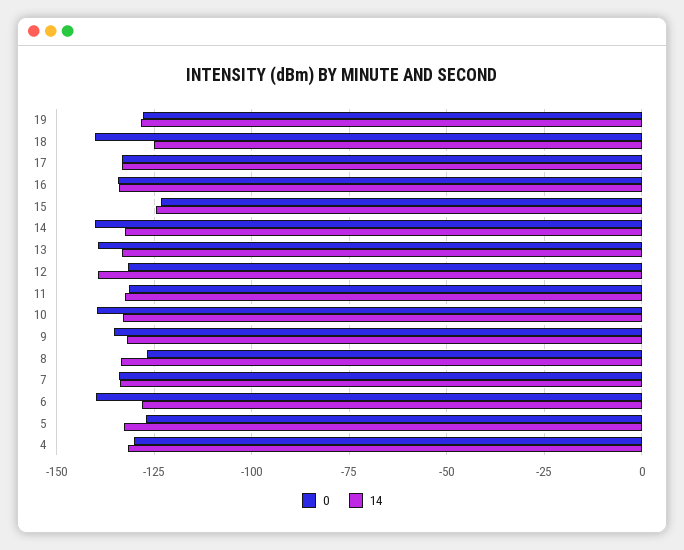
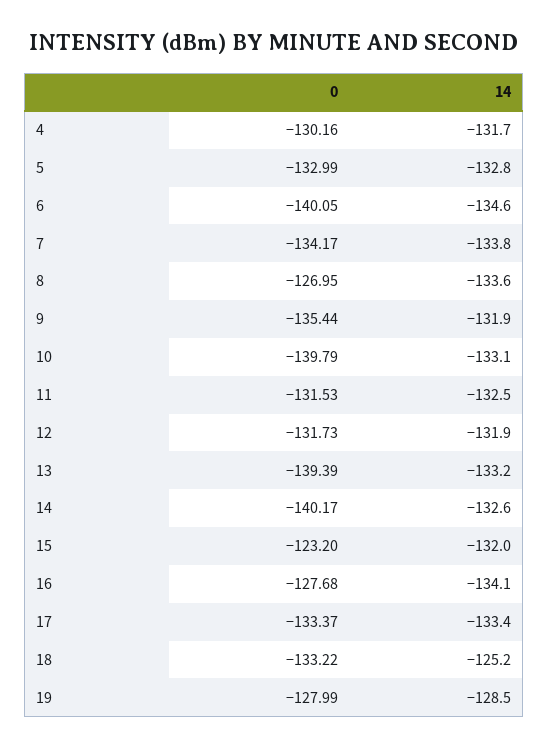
0, 18: -140 -> -133.22
0, 16: -135 -> -127.68
14, 15: -125 -> -132
14, 12: -140 -> -131.9
14, 6: -127.5 -> -134.6
0, 5: -127.5 -> -132.99

